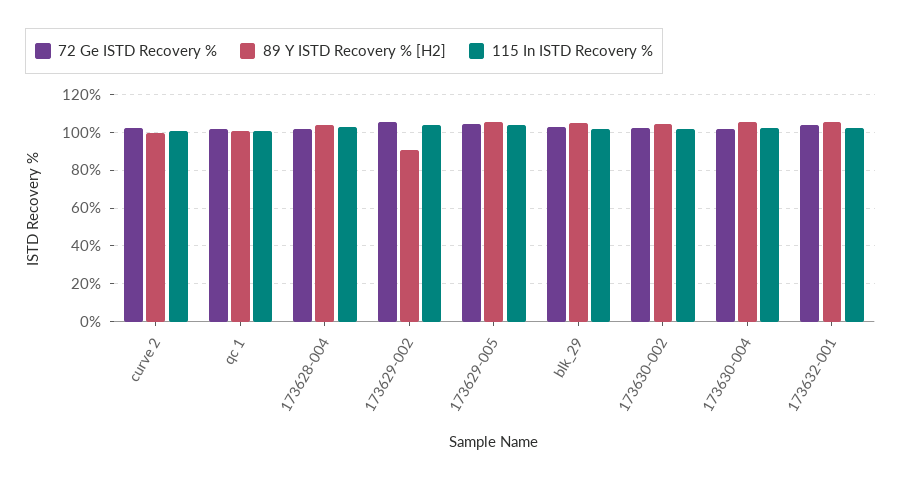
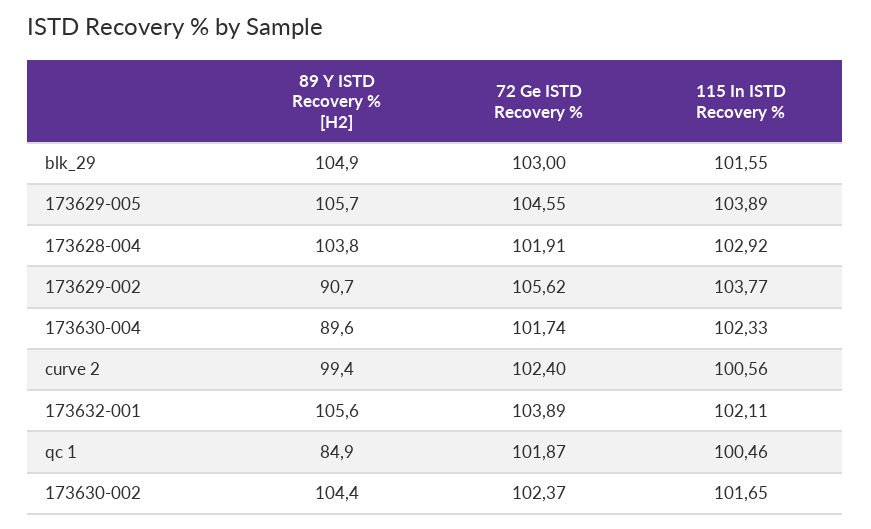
89 Y ISTD Recovery % [H2], qc 1: 100 -> 84.9
89 Y ISTD Recovery % [H2], 173630-004: 105 -> 89.6

